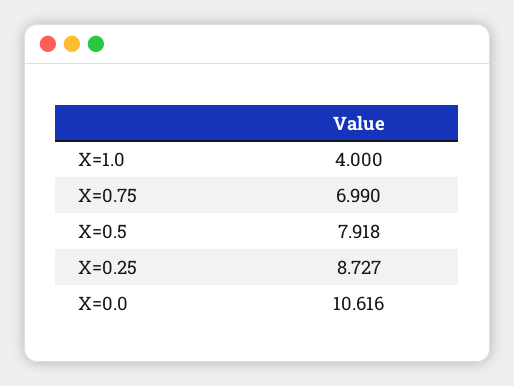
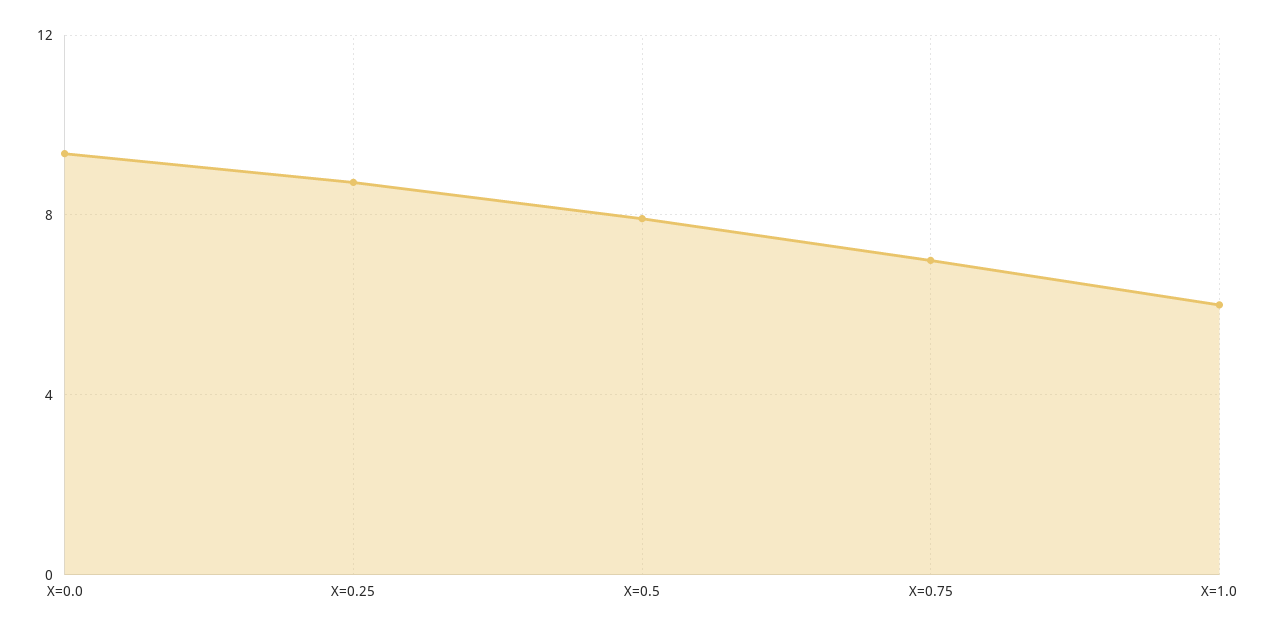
X=1.0: 4 -> 6
X=0.0: 10.616 -> 9.5

